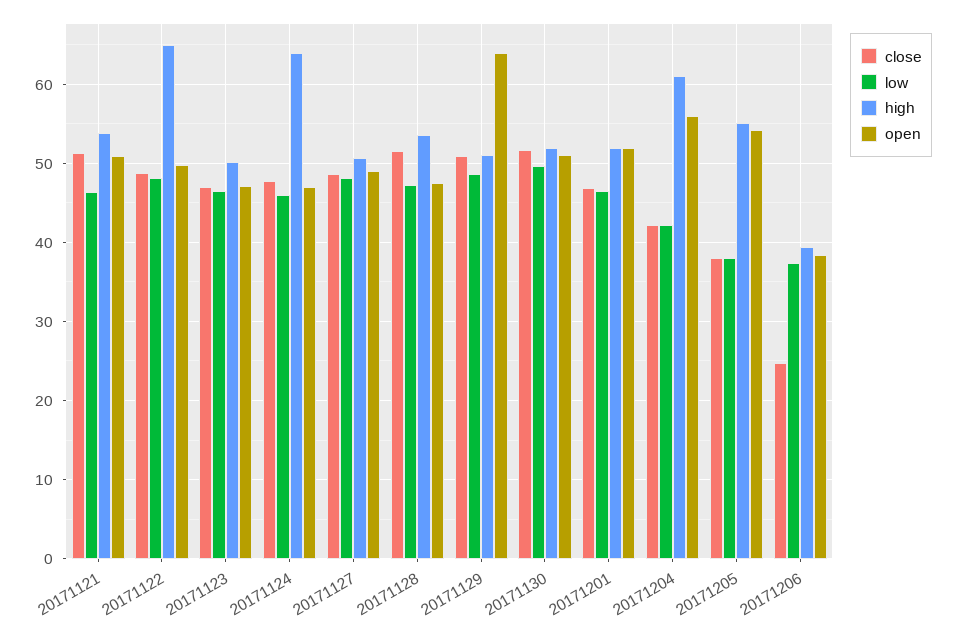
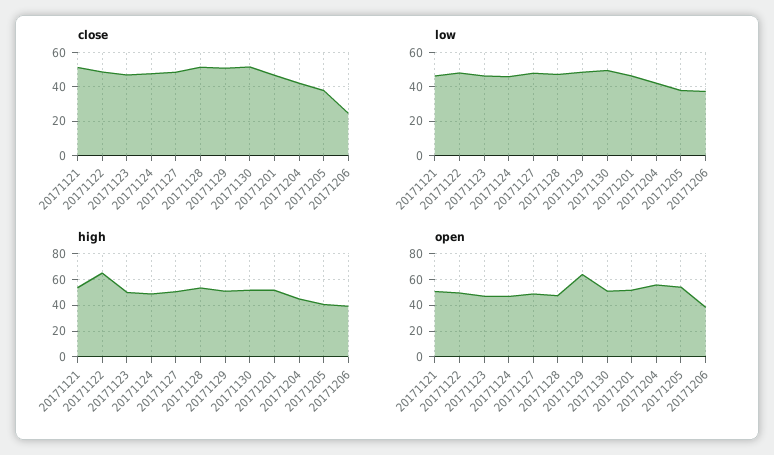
high, 20171124: 64 -> 50
high, 20171204: 61 -> 45
high, 20171205: 55 -> 40

